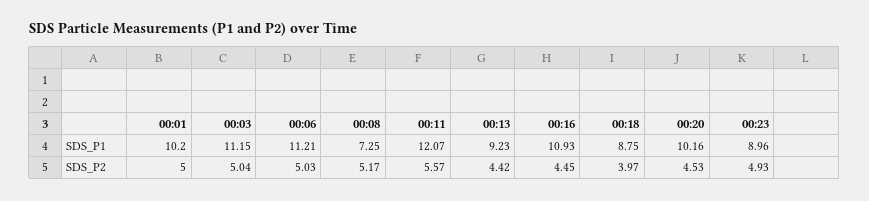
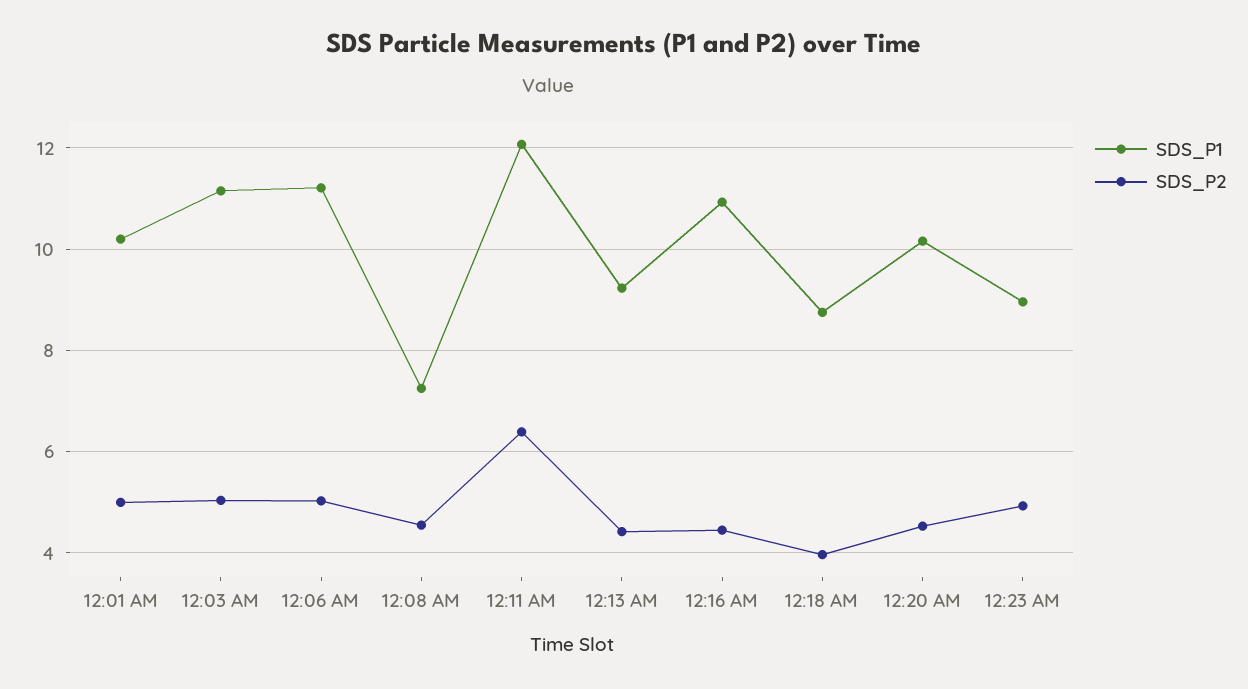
SDS_P2, 00:08: 5.17 -> 4.6
SDS_P2, 00:11: 5.57 -> 6.4

